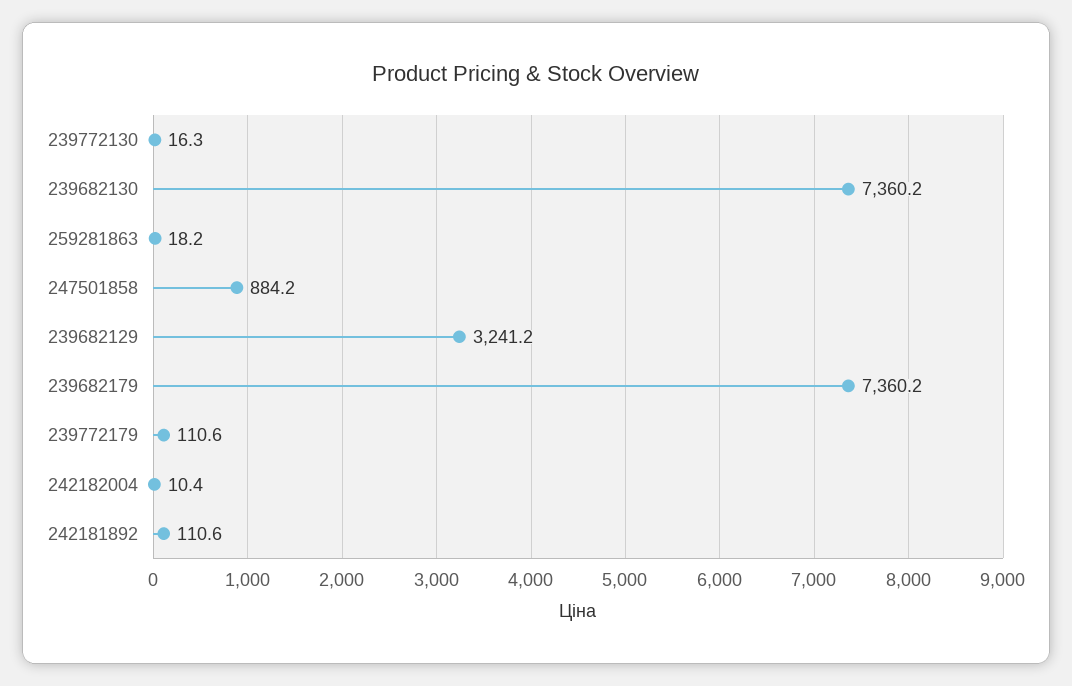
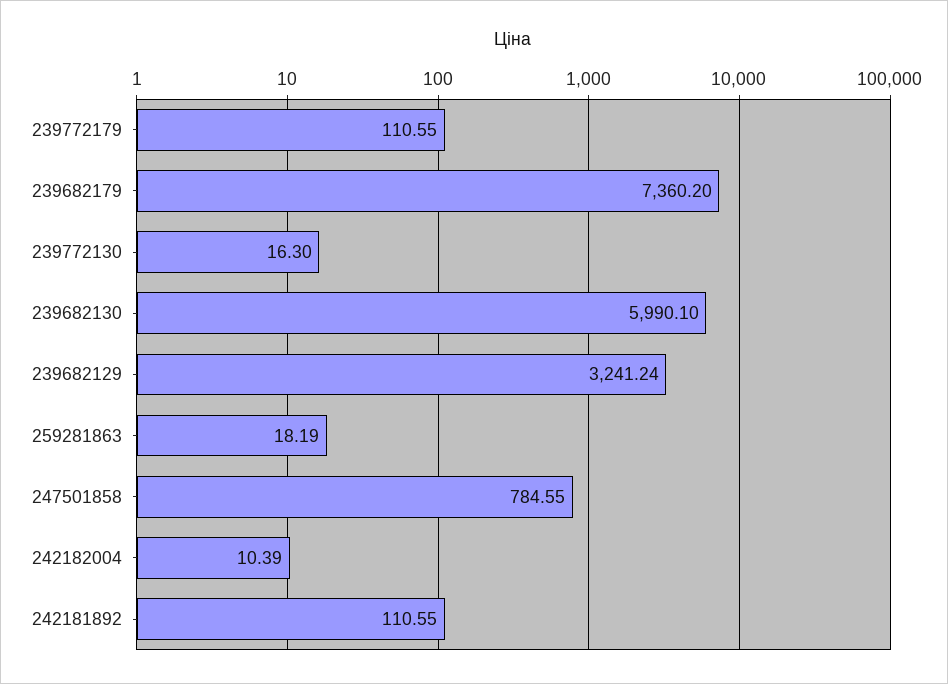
239682130: 7360.2 -> 5990.1
247501858: 884.2 -> 784.55

